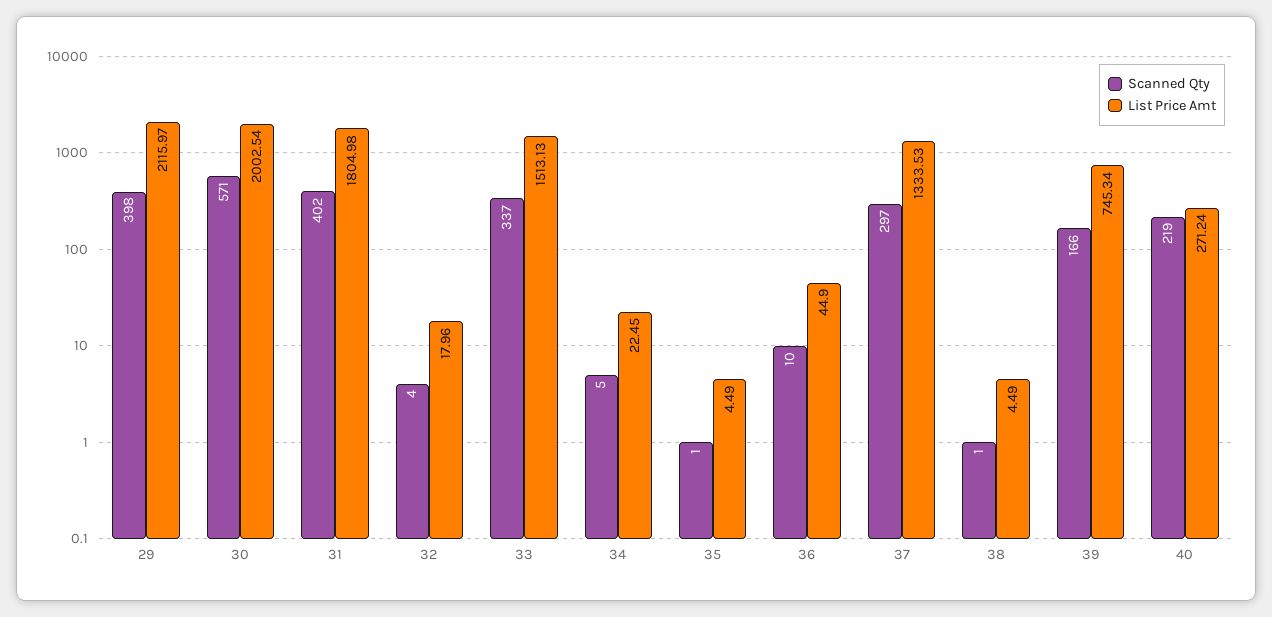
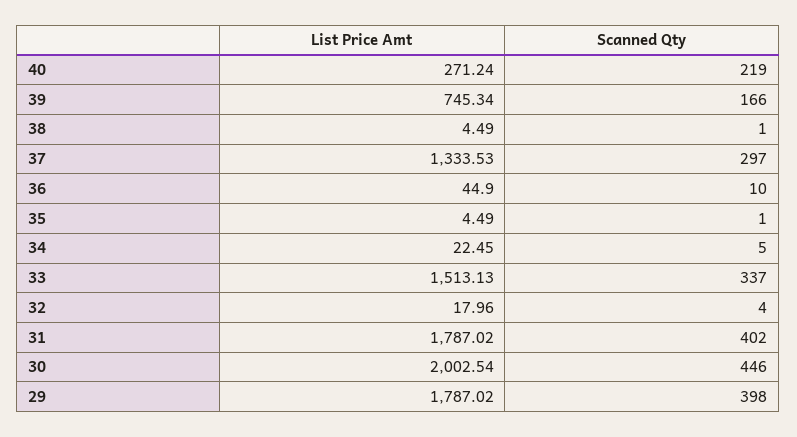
List Price Amt, 29: 2115.97 -> 1787.02
Scanned Qty, 30: 571 -> 446
List Price Amt, 31: 1804.98 -> 1787.02

